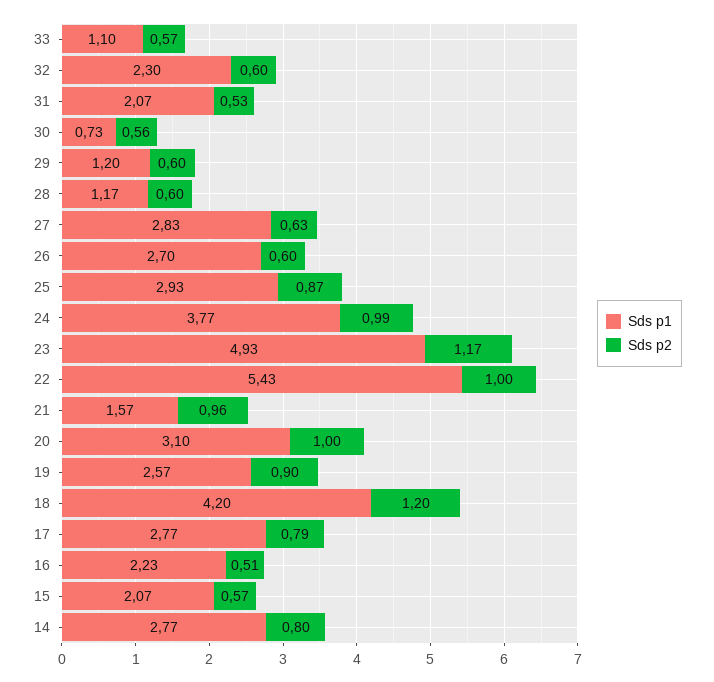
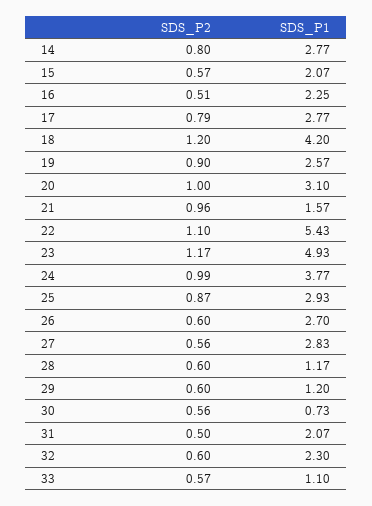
Sds p2, 31: 0.53 -> 0.5
Sds p2, 27: 0.63 -> 0.56
Sds p2, 22: 1 -> 1.1
Sds p1, 16: 2.23 -> 2.25

